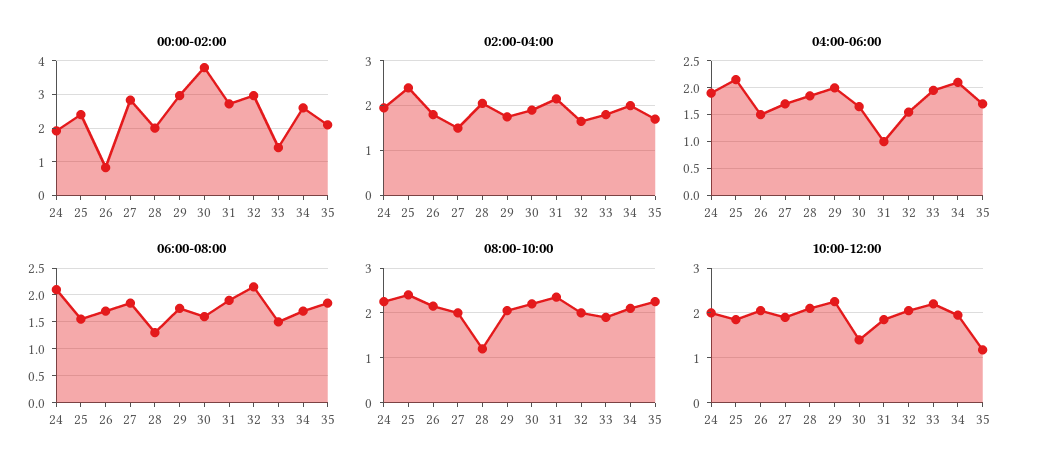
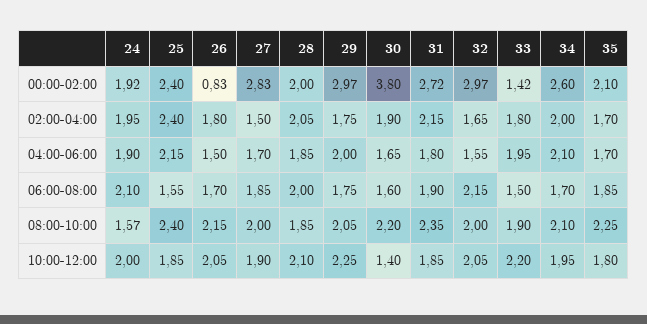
04:00-06:00, 31: 1 -> 1.8
06:00-08:00, 28: 1.25 -> 2
08:00-10:00, 24: 2.2 -> 1.57
08:00-10:00, 28: 1.2 -> 1.85
10:00-12:00, 35: 1.2 -> 1.8

